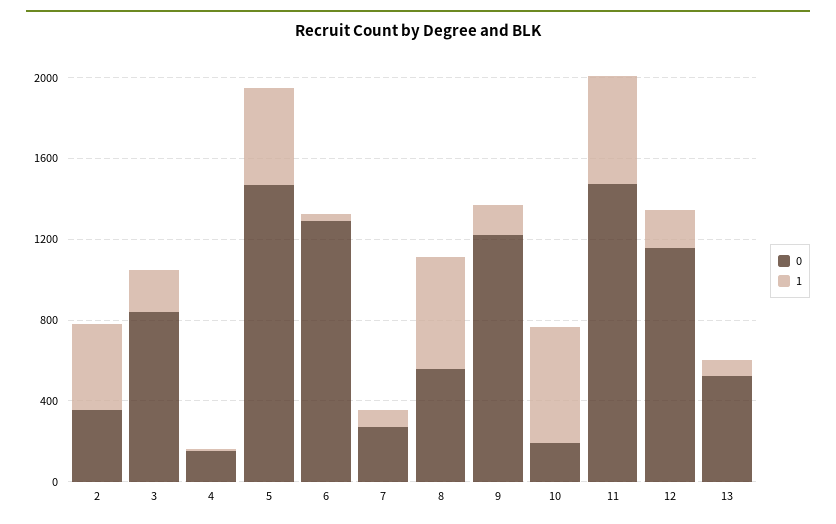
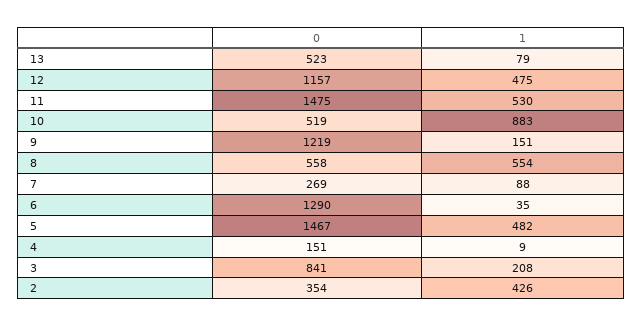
0, 10: 200 -> 519
1, 10: 600 -> 883
1, 12: 200 -> 475

